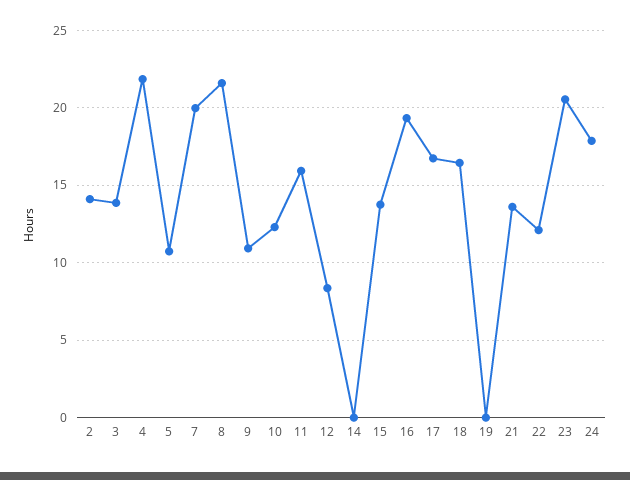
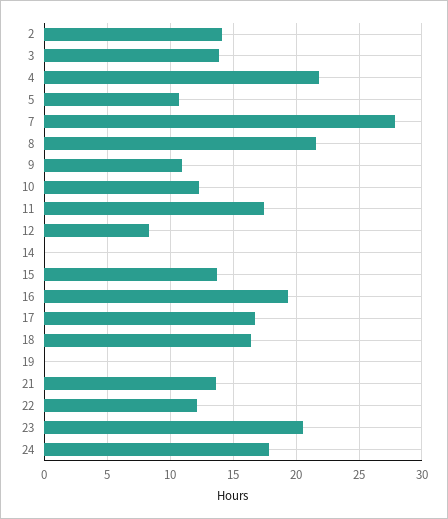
7: 20 -> 28
11: 16 -> 17.5

